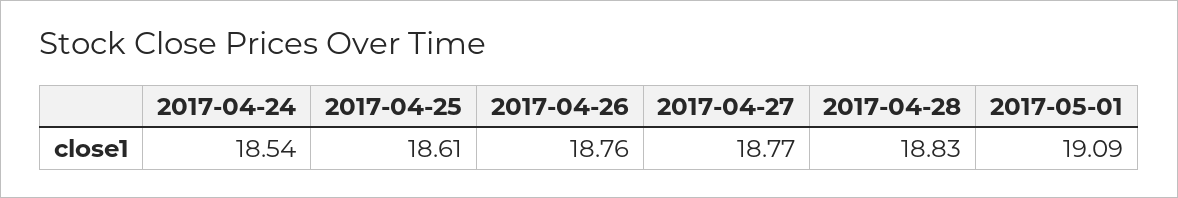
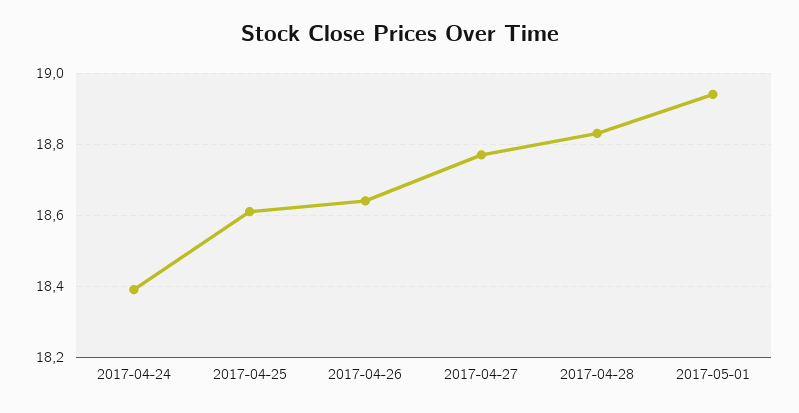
2017-04-24: 18.54 -> 18.4
2017-04-26: 18.76 -> 18.65
2017-05-01: 19.09 -> 18.95

